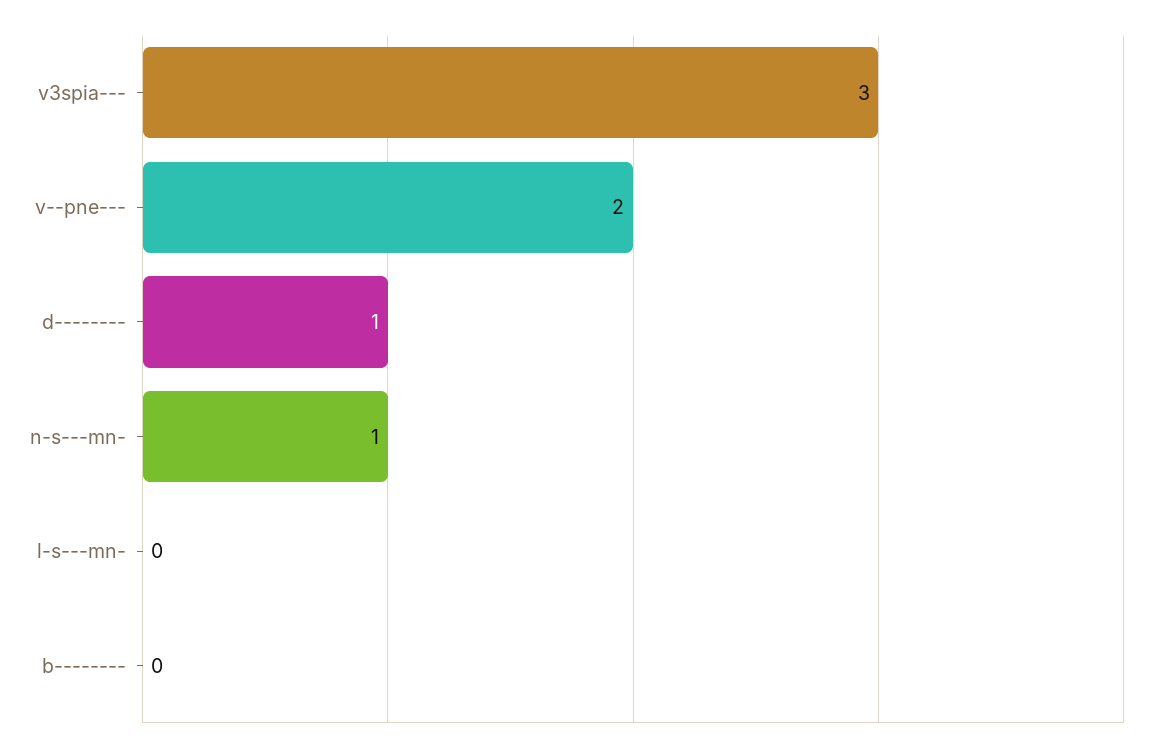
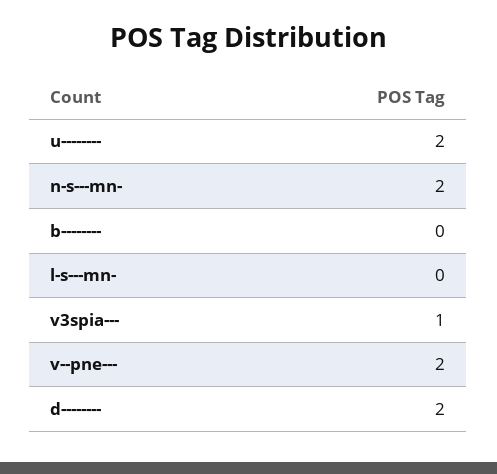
v3spia---: 3 -> 1
d--------: 1 -> 2
n-s---mn-: 1 -> 2
u--------: none -> 2

